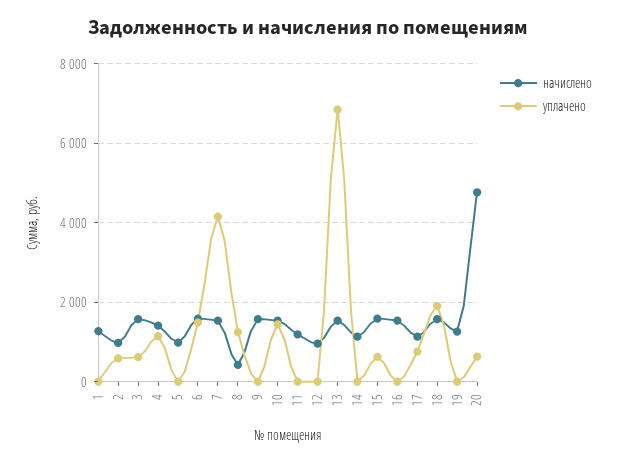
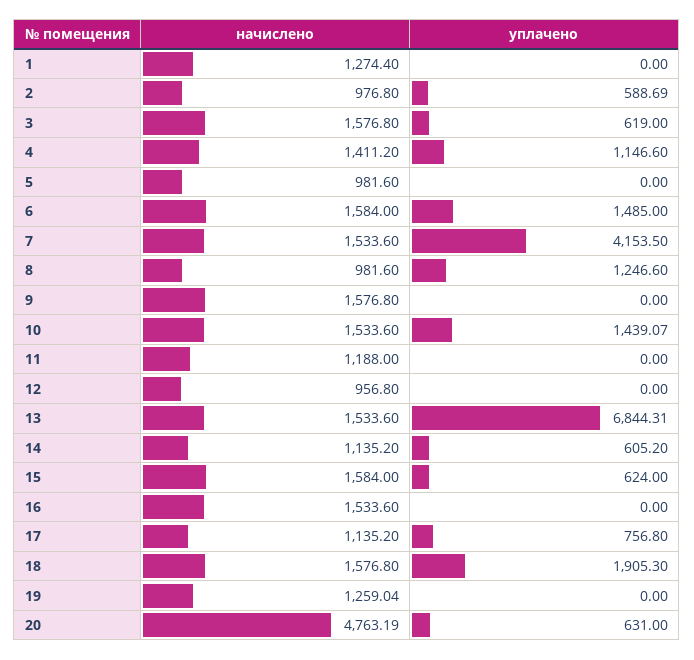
начислено, 8: 400 -> 981.6
уплачено, 14: 0 -> 605.2

